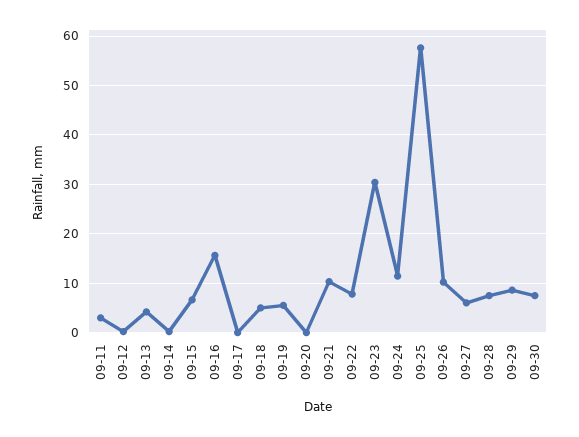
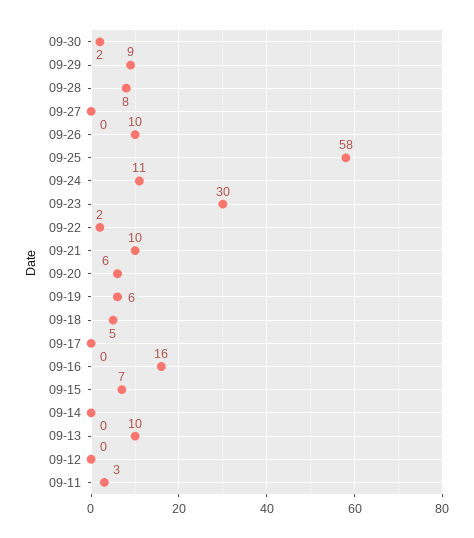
09-13: 4 -> 10
09-20: 0 -> 6
09-22: 8 -> 2
09-27: 6 -> 0
09-30: 8 -> 2

